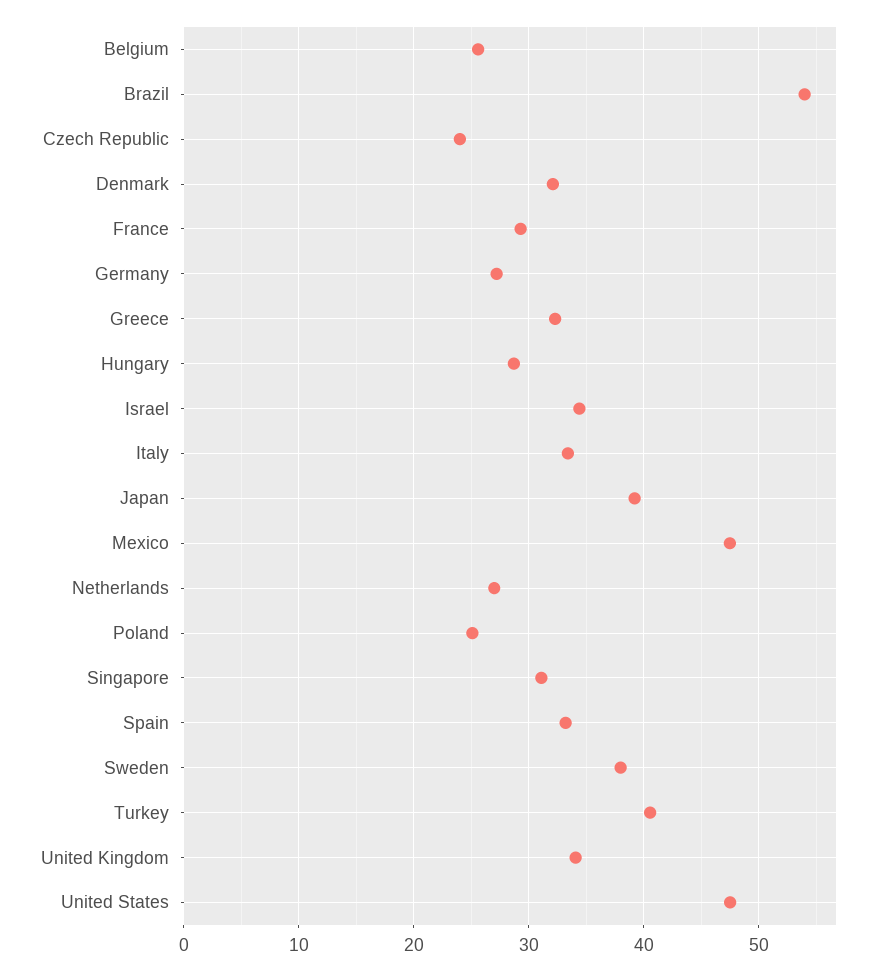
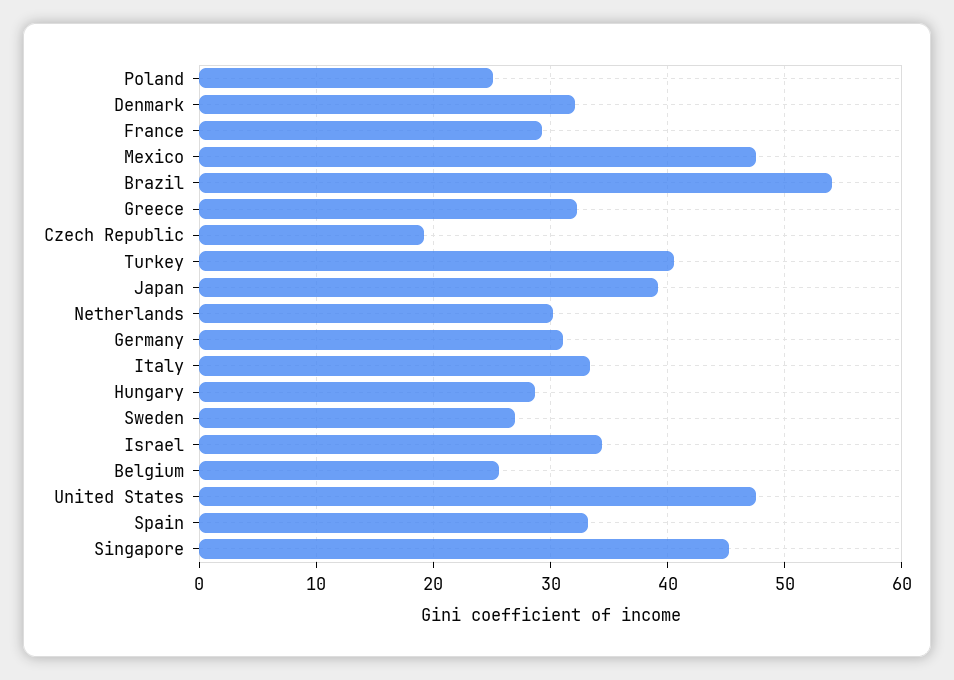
Czech Republic: 24 -> 19
Germany: 27 -> 31
Netherlands: 27 -> 30
Singapore: 31 -> 45
Sweden: 38 -> 27
United Kingdom: 34 -> none

